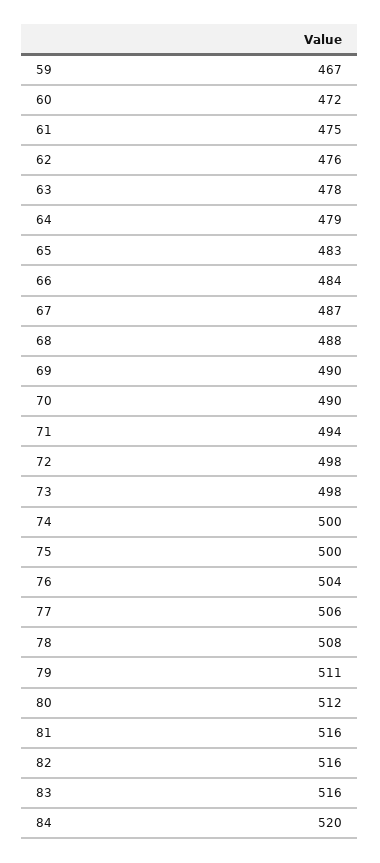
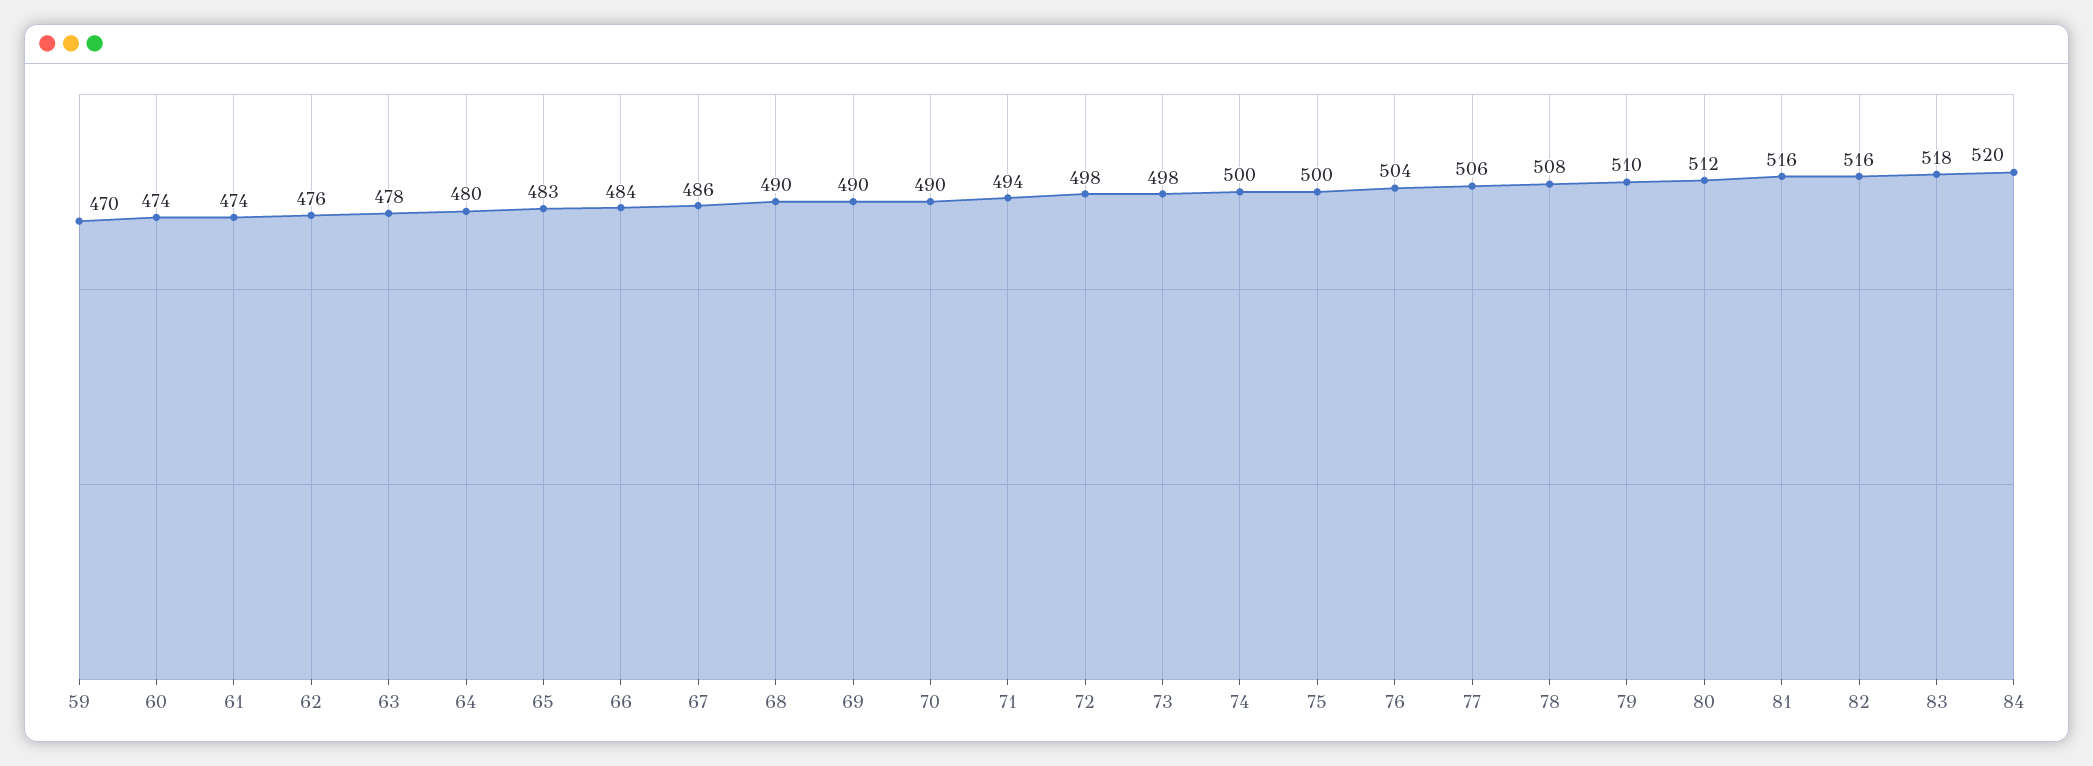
59: 467 -> 470
60: 472 -> 474
61: 475 -> 474
64: 479 -> 480
67: 487 -> 486
68: 488 -> 490
79: 511 -> 510
83: 516 -> 518

